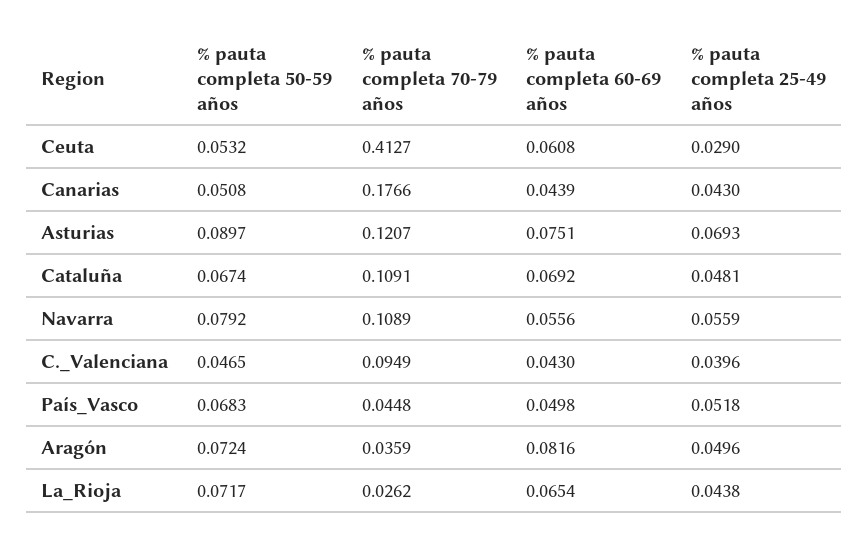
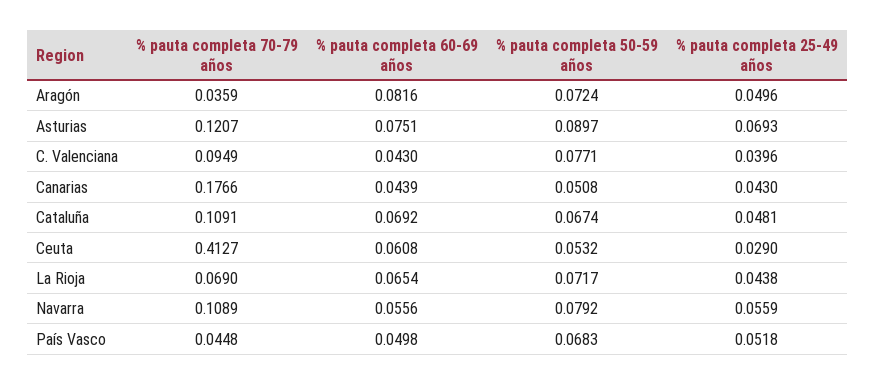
% pauta completa 50-59 años, C._Valenciana: 0.0465 -> 0.0771
% pauta completa 70-79 años, La_Rioja: 0.0262 -> 0.069

